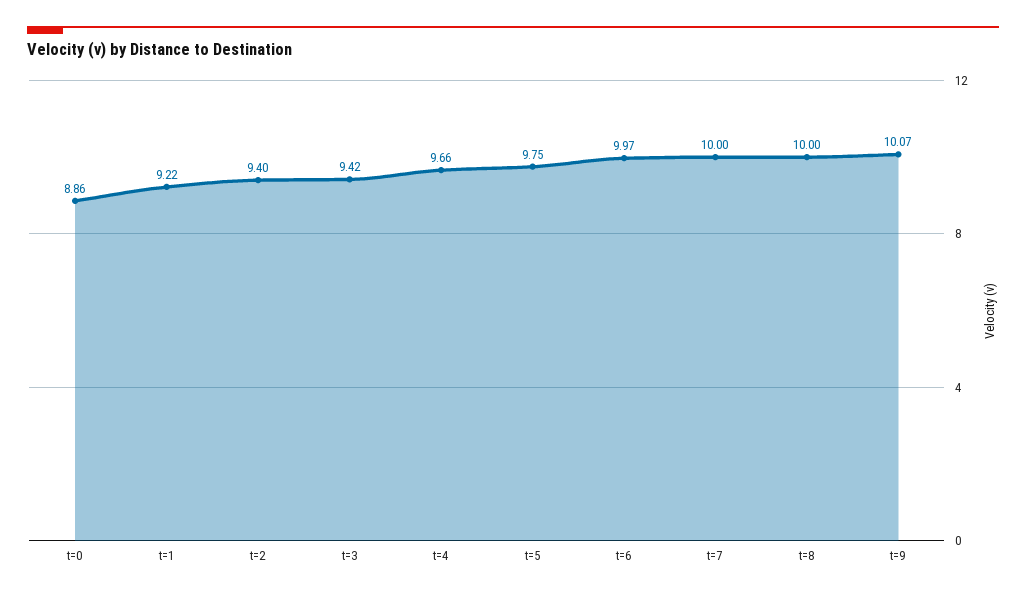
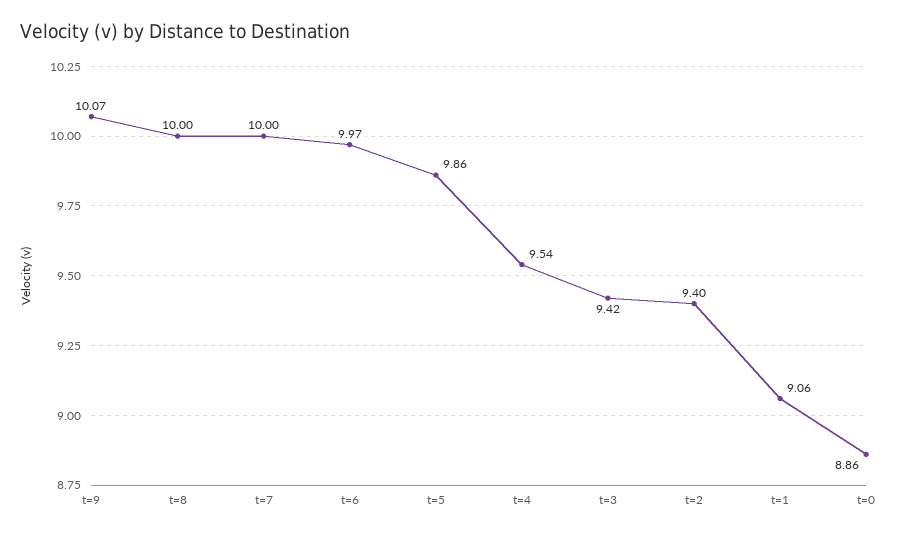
t=1: 9.22 -> 9.06
t=4: 9.66 -> 9.54
t=5: 9.75 -> 9.86

